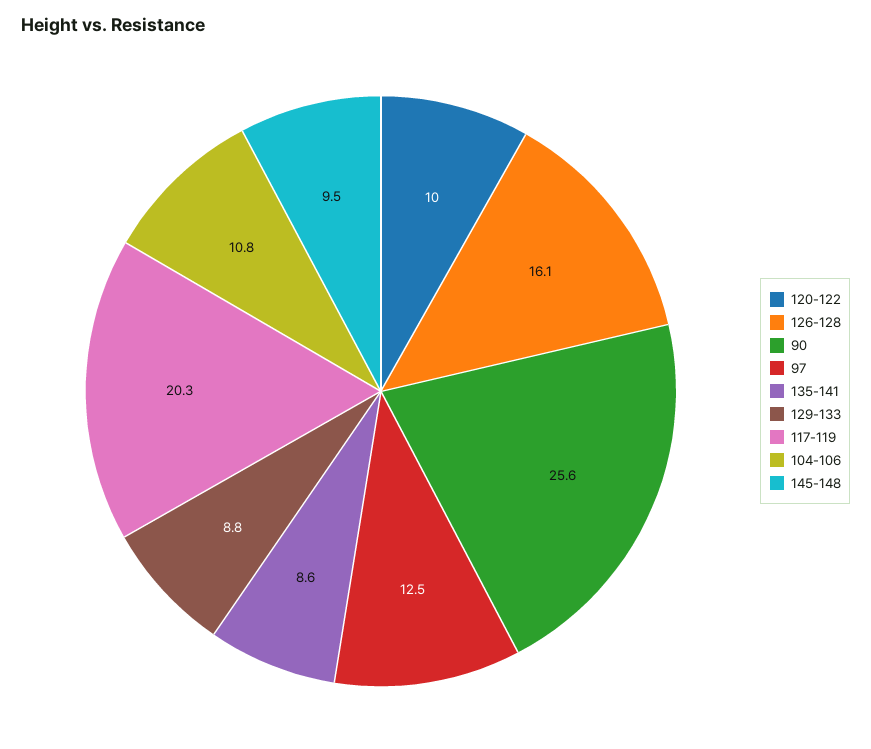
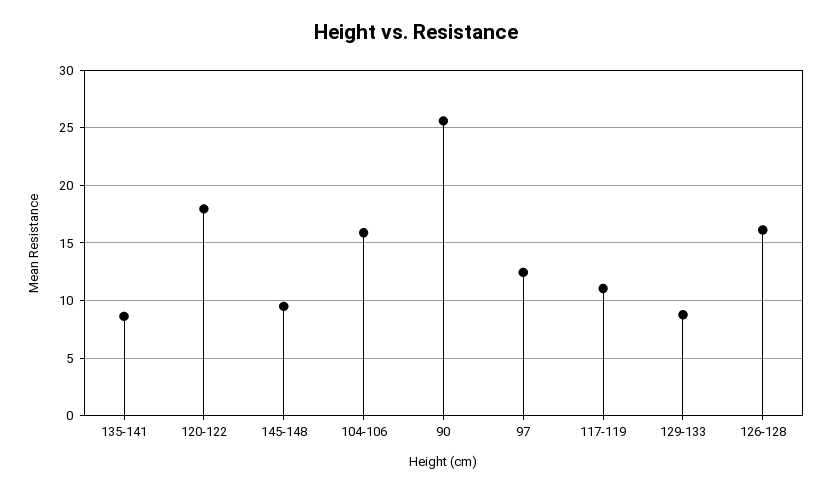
120-122: 10 -> 18
117-119: 20.3 -> 11
104-106: 10.8 -> 16

